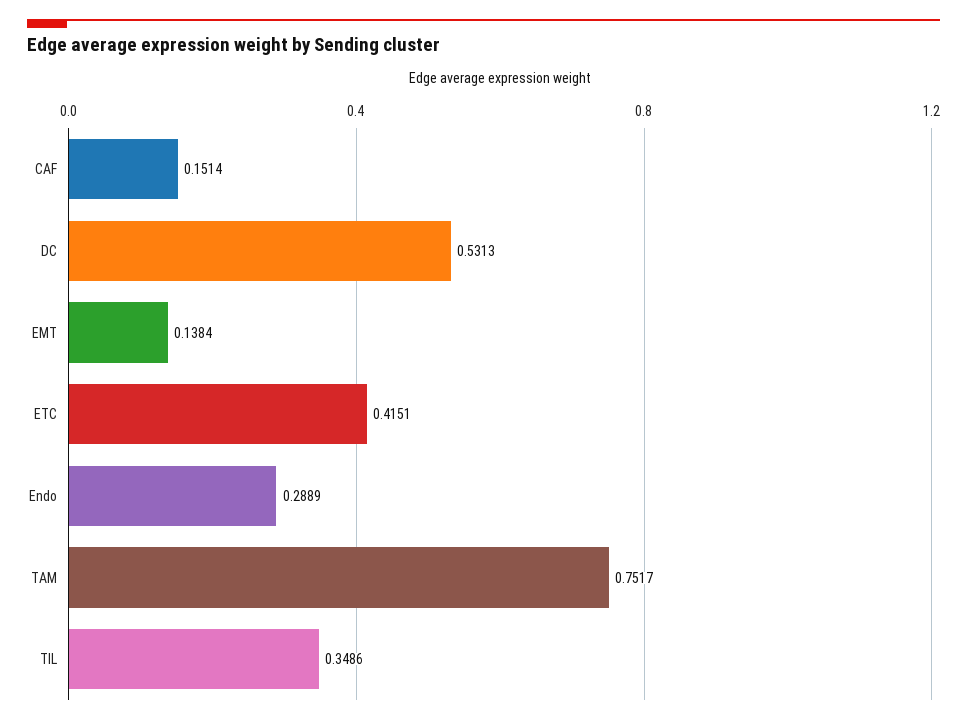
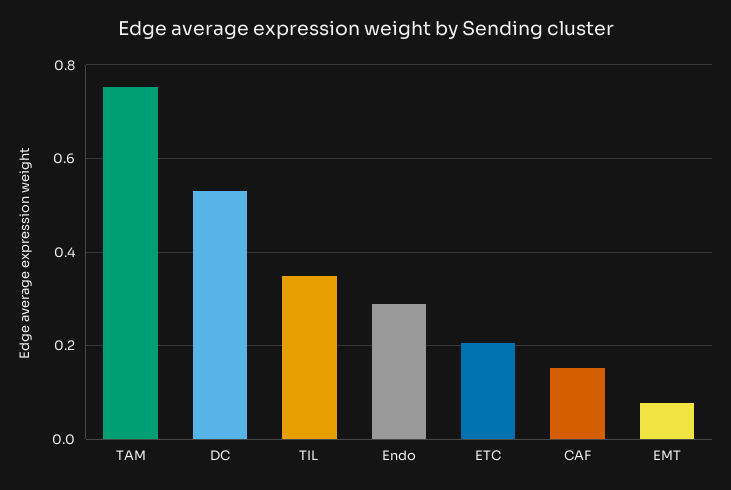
EMT: 0.1384 -> 0.08
ETC: 0.4151 -> 0.2

